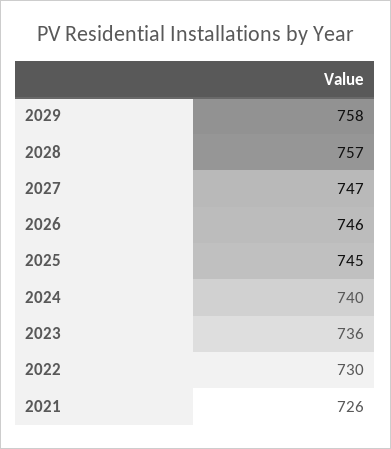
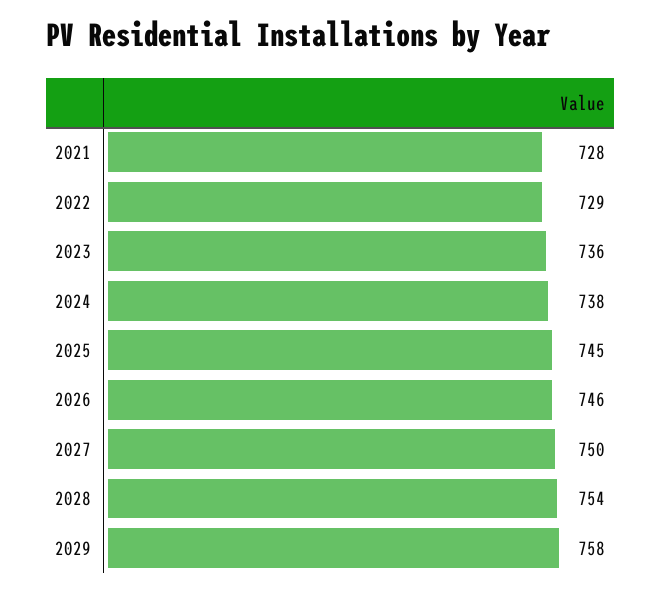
2028: 757 -> 754
2027: 747 -> 750
2024: 740 -> 738
2022: 730 -> 729
2021: 726 -> 728

